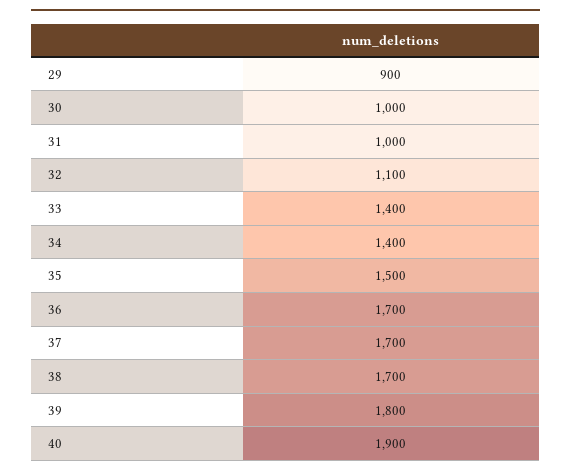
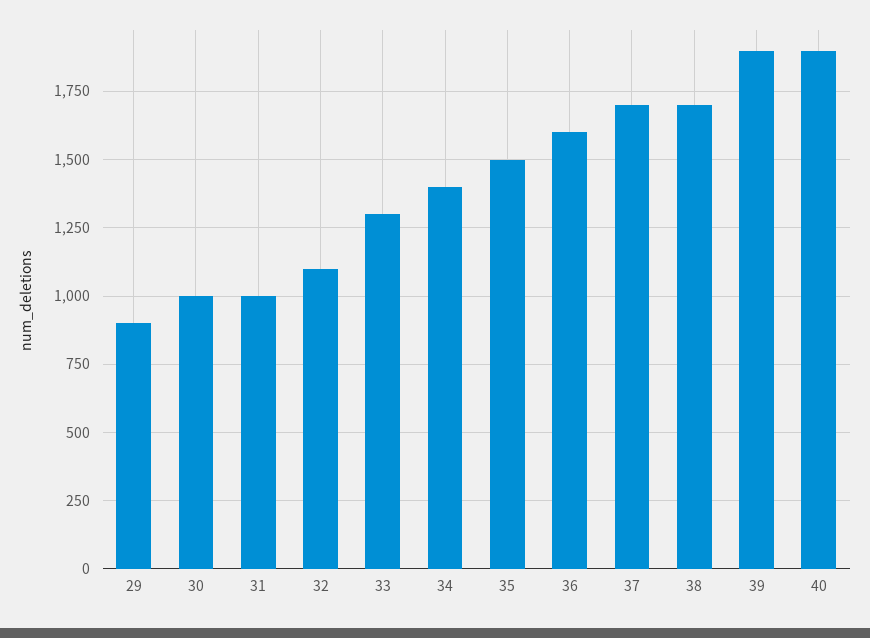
33: 1400 -> 1300
36: 1700 -> 1600
39: 1800 -> 1900

